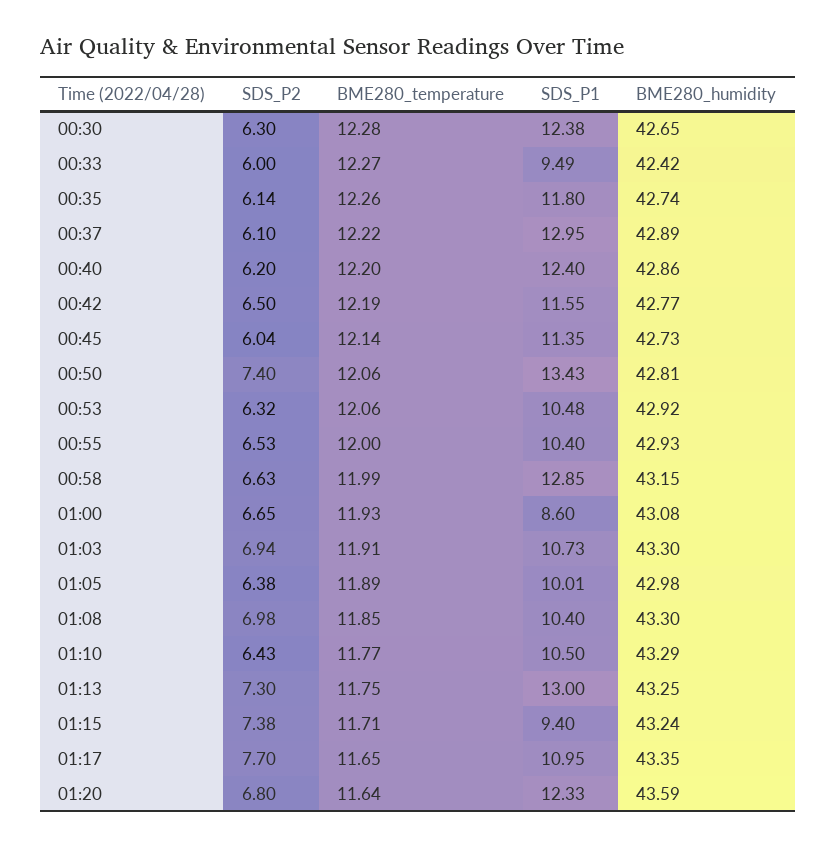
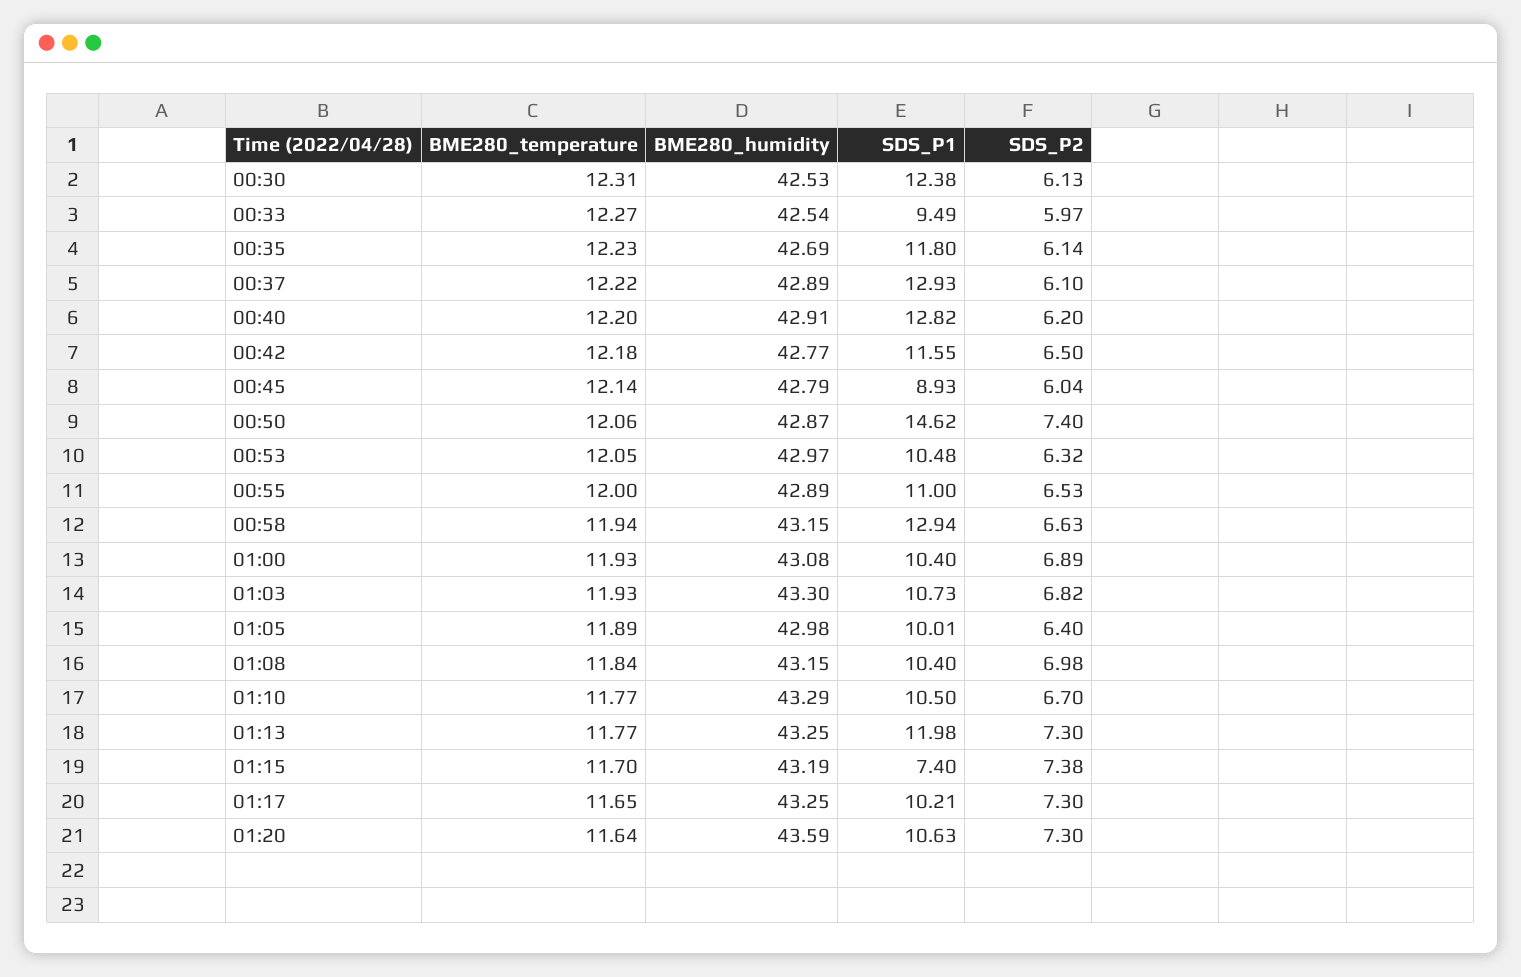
SDS_P2, 00:30: 6.3 -> 6.13
BME280_temperature, 00:30: 12.28 -> 12.31
BME280_humidity, 00:30: 42.65 -> 42.53
SDS_P2, 00:33: 6 -> 5.97
BME280_humidity, 00:33: 42.42 -> 42.54
BME280_temperature, 00:35: 12.26 -> 12.23
BME280_humidity, 00:35: 42.74 -> 42.69
SDS_P1, 00:37: 12.95 -> 12.93
SDS_P1, 00:40: 12.4 -> 12.82
BME280_humidity, 00:40: 42.86 -> 42.91
BME280_temperature, 00:42: 12.19 -> 12.18
SDS_P1, 00:45: 11.35 -> 8.93
BME280_humidity, 00:45: 42.73 -> 42.79
SDS_P1, 00:50: 13.43 -> 14.62
BME280_humidity, 00:50: 42.81 -> 42.87
BME280_temperature, 00:53: 12.06 -> 12.05
BME280_humidity, 00:53: 42.92 -> 42.97
SDS_P1, 00:55: 10.4 -> 11
BME280_humidity, 00:55: 42.93 -> 42.89
BME280_temperature, 00:58: 11.99 -> 11.94
SDS_P1, 00:58: 12.85 -> 12.94
SDS_P2, 01:00: 6.65 -> 6.89
SDS_P1, 01:00: 8.6 -> 10.4
SDS_P2, 01:03: 6.94 -> 6.82
BME280_temperature, 01:03: 11.91 -> 11.93
SDS_P2, 01:05: 6.38 -> 6.4
BME280_temperature, 01:08: 11.85 -> 11.84
BME280_humidity, 01:08: 43.3 -> 43.15
SDS_P2, 01:10: 6.43 -> 6.7
BME280_temperature, 01:13: 11.75 -> 11.77
SDS_P1, 01:13: 13 -> 11.98
BME280_temperature, 01:15: 11.71 -> 11.7
SDS_P1, 01:15: 9.4 -> 7.4
BME280_humidity, 01:15: 43.24 -> 43.19
SDS_P2, 01:17: 7.7 -> 7.3
SDS_P1, 01:17: 10.95 -> 10.21
BME280_humidity, 01:17: 43.35 -> 43.25
SDS_P2, 01:20: 6.8 -> 7.3
SDS_P1, 01:20: 12.33 -> 10.63

